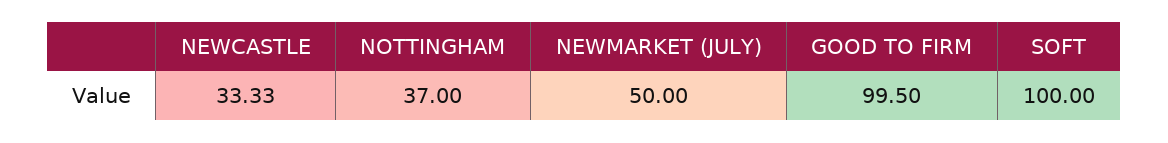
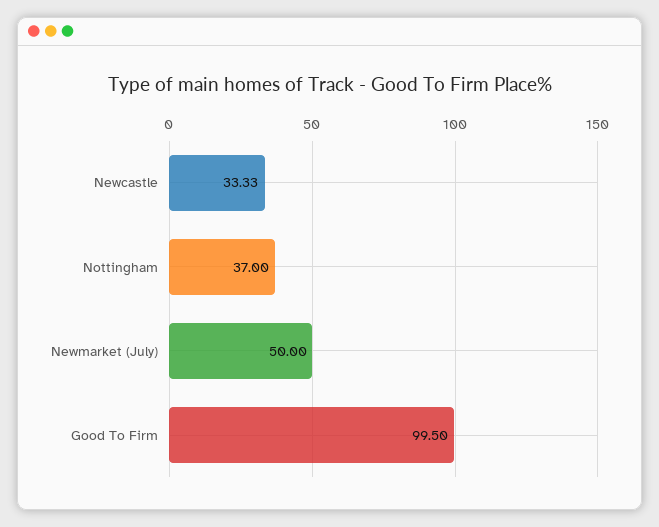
SOFT: 100 -> none

